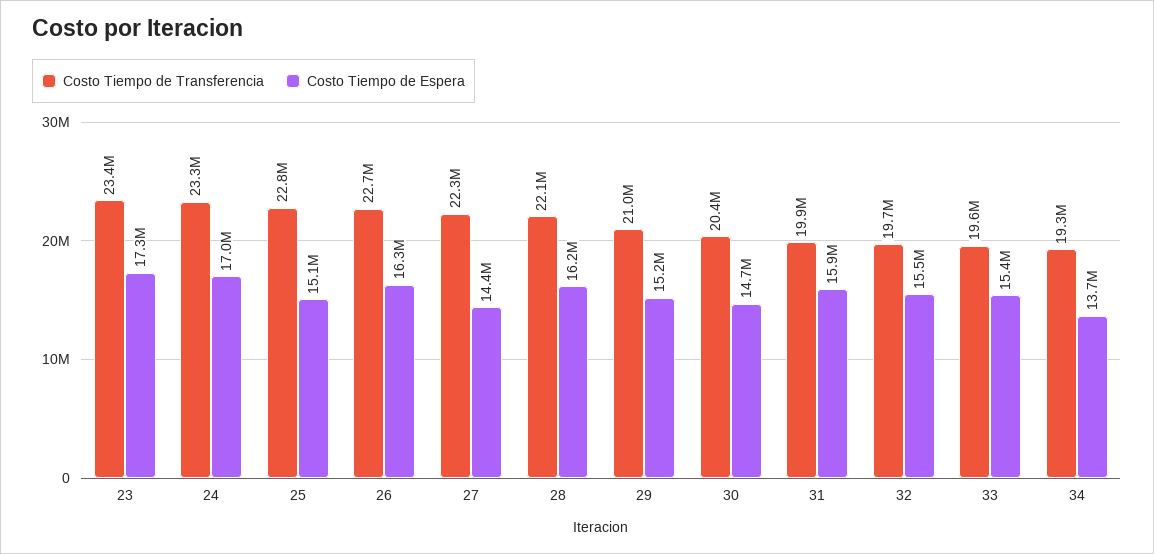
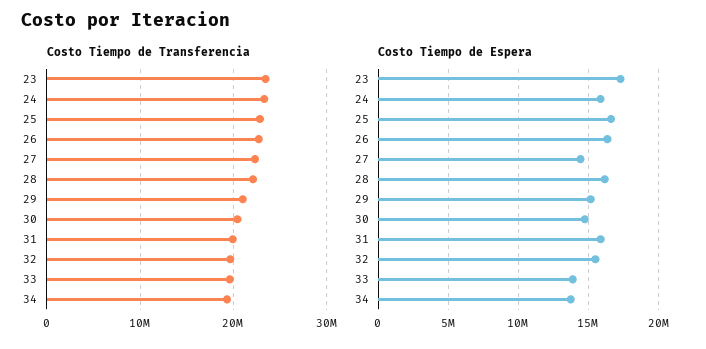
Costo Tiempo de Espera, 24: 17000000 -> 16000000
Costo Tiempo de Espera, 25: 15100000 -> 16500000
Costo Tiempo de Espera, 33: 15400000 -> 14000000

